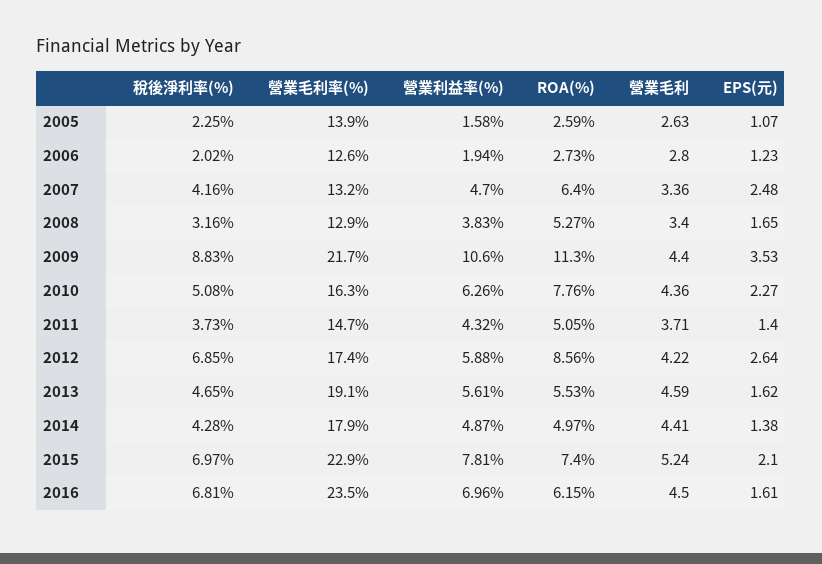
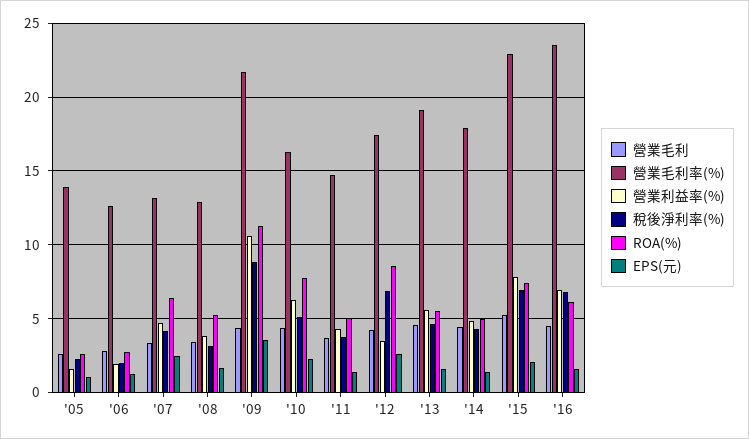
營業利益率(%), 2012: 5.88 -> 3.5

